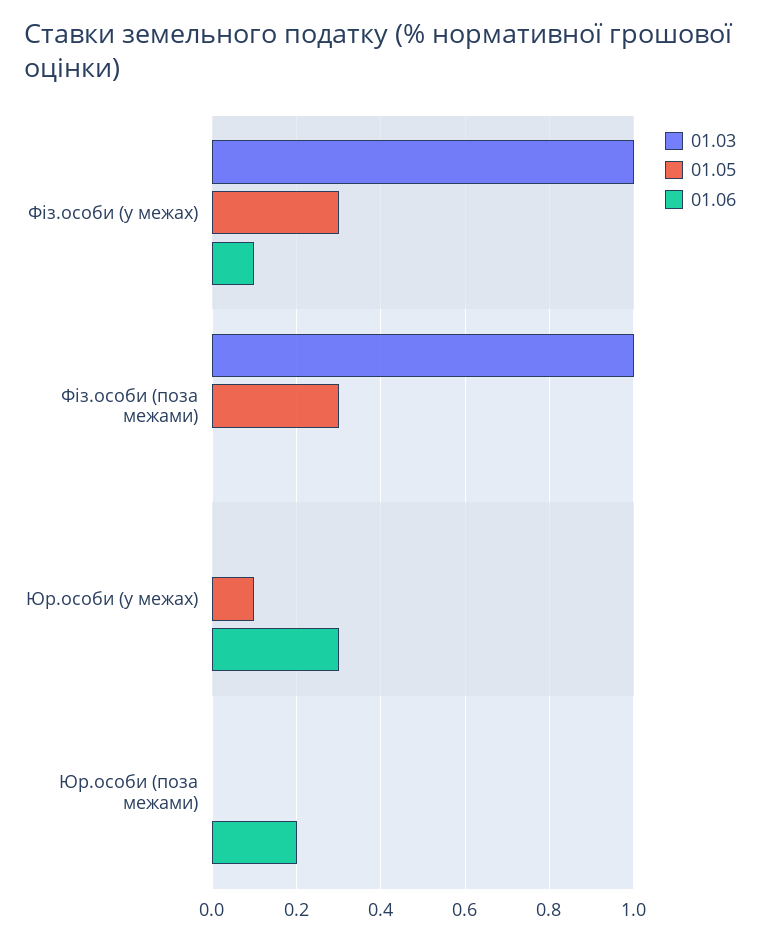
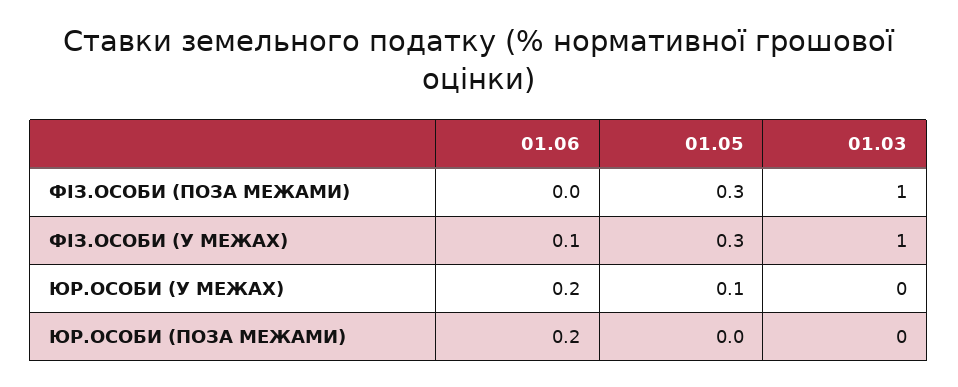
01.06, Юр.особи (у межах): 0.3 -> 0.2

